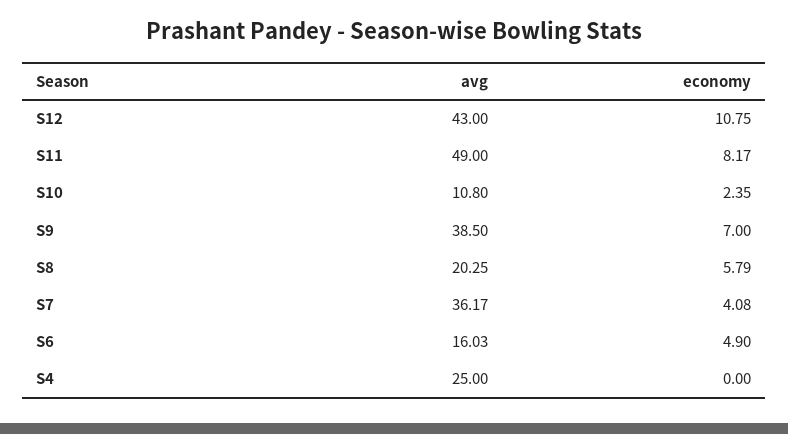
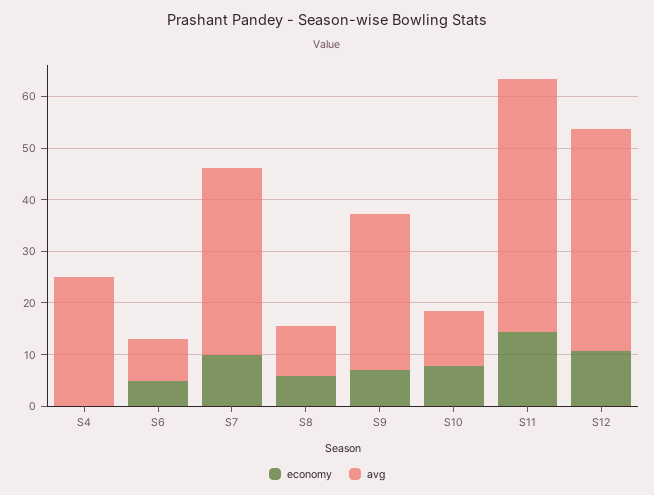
economy, S11: 8.17 -> 14
economy, S10: 2.35 -> 8
avg, S9: 38.5 -> 30
avg, S8: 20.25 -> 10
economy, S7: 4.08 -> 10
avg, S6: 16.03 -> 8

